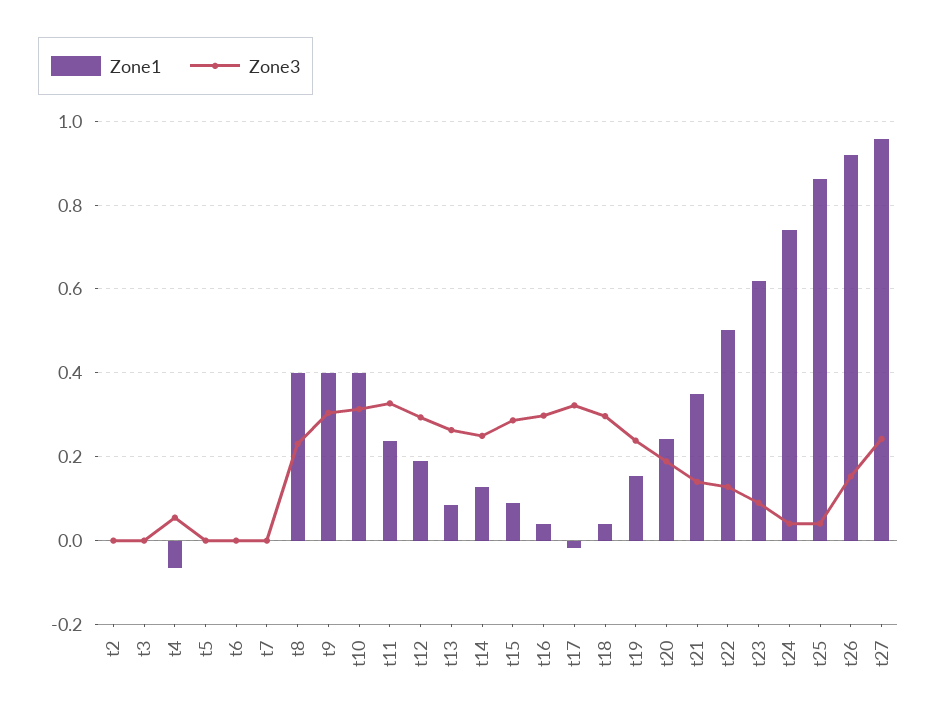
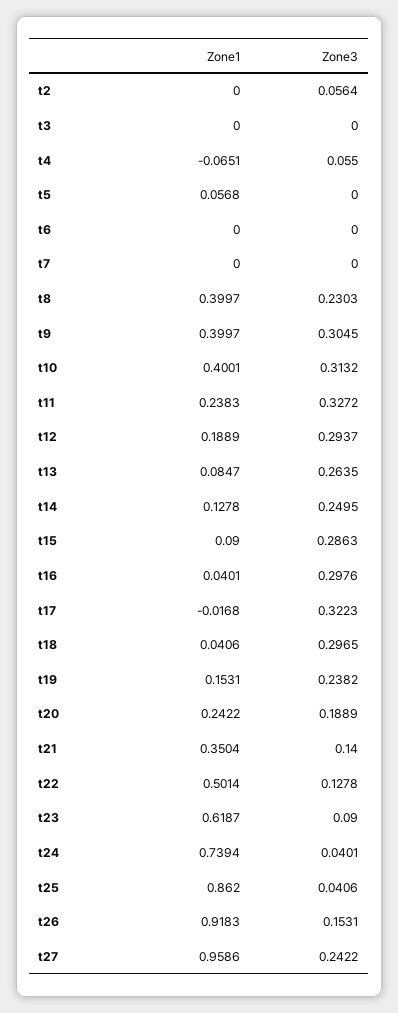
Zone3, t2: 0 -> 0.0564
Zone1, t5: 0 -> 0.0568

